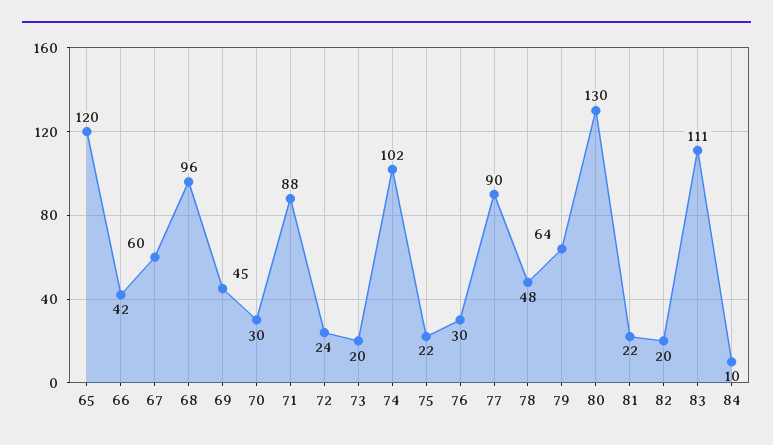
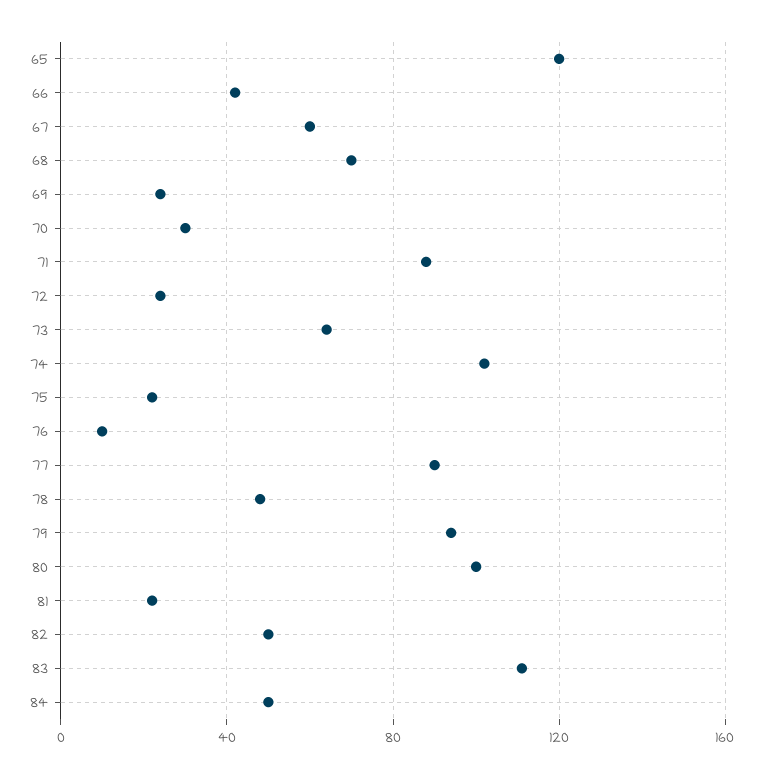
68: 96 -> 70
69: 45 -> 25
73: 20 -> 65
76: 30 -> 10
79: 64 -> 95
80: 130 -> 100
82: 20 -> 50
84: 10 -> 50

